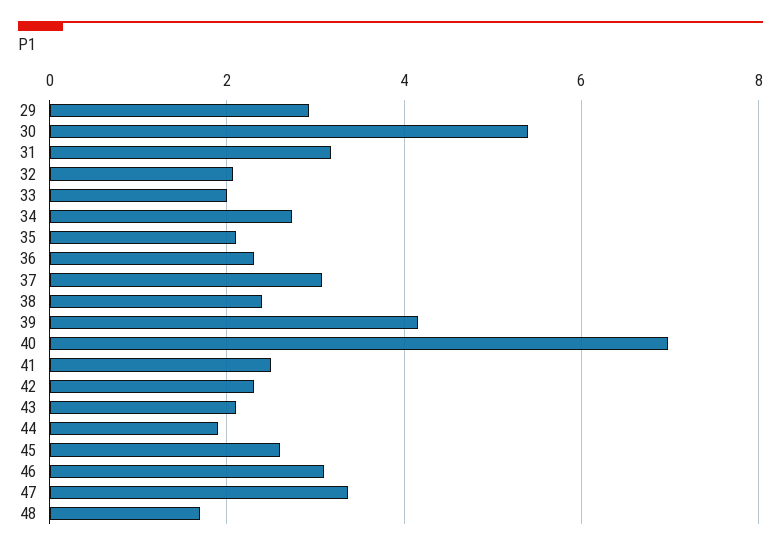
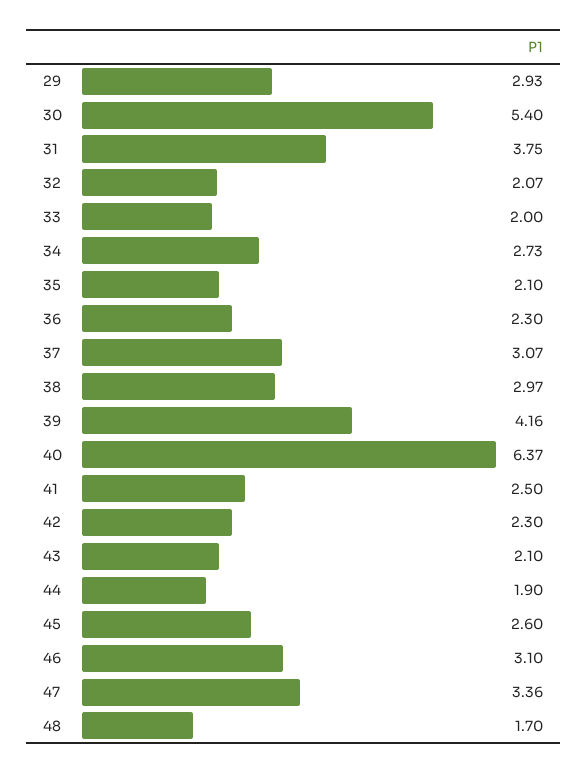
31: 3.2 -> 3.75
38: 2.4 -> 2.97
40: 7 -> 6.37

